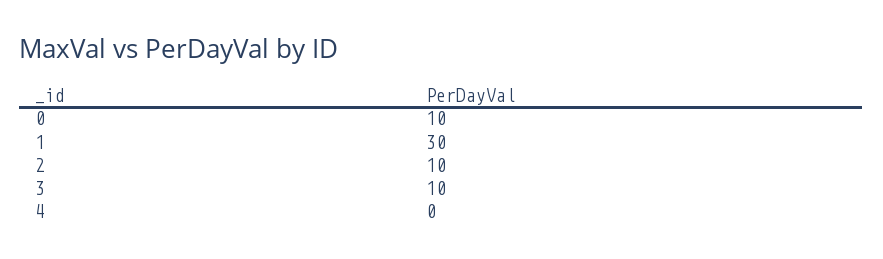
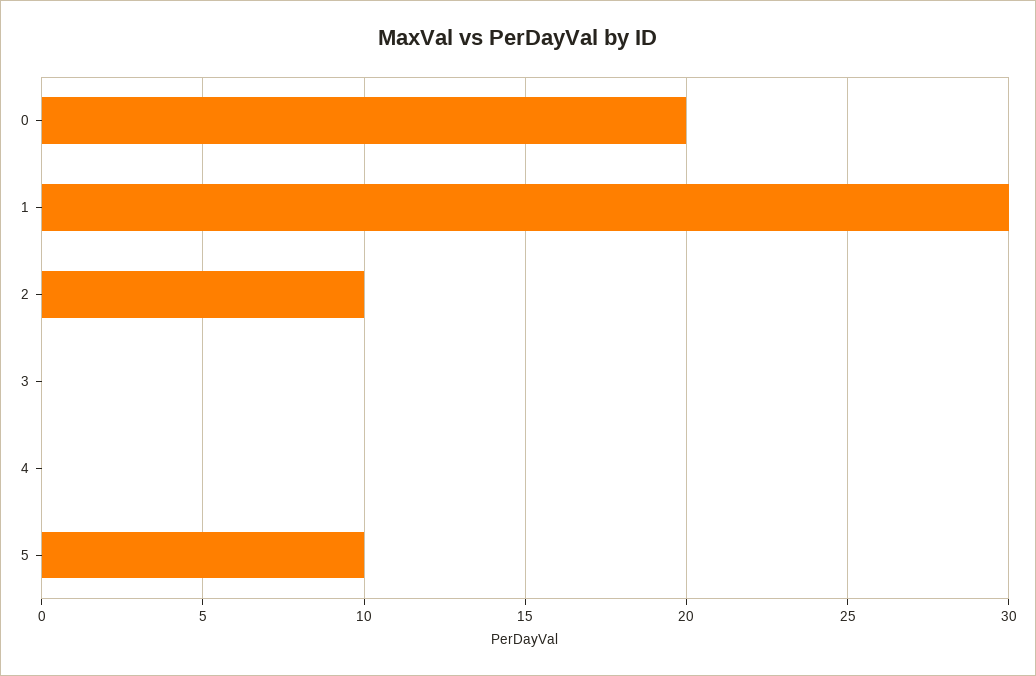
0: 10 -> 20
3: 10 -> 0
5: none -> 10

